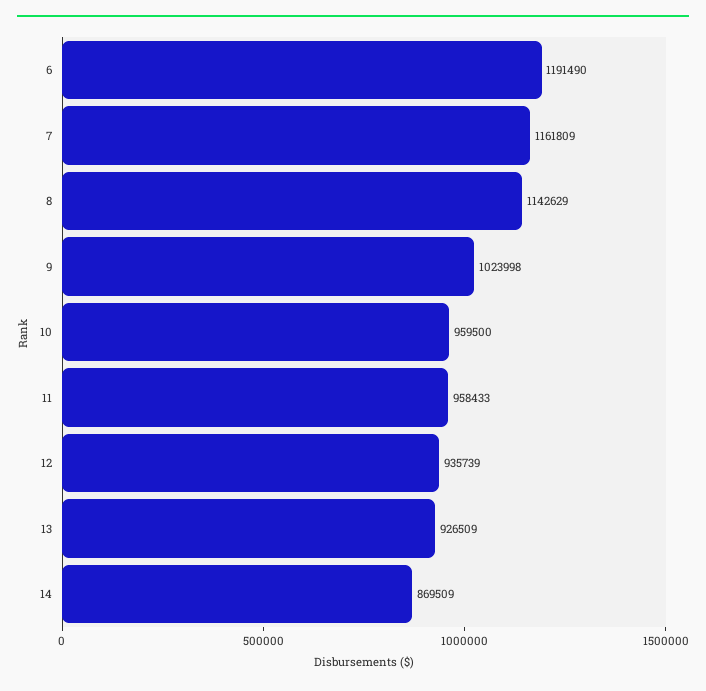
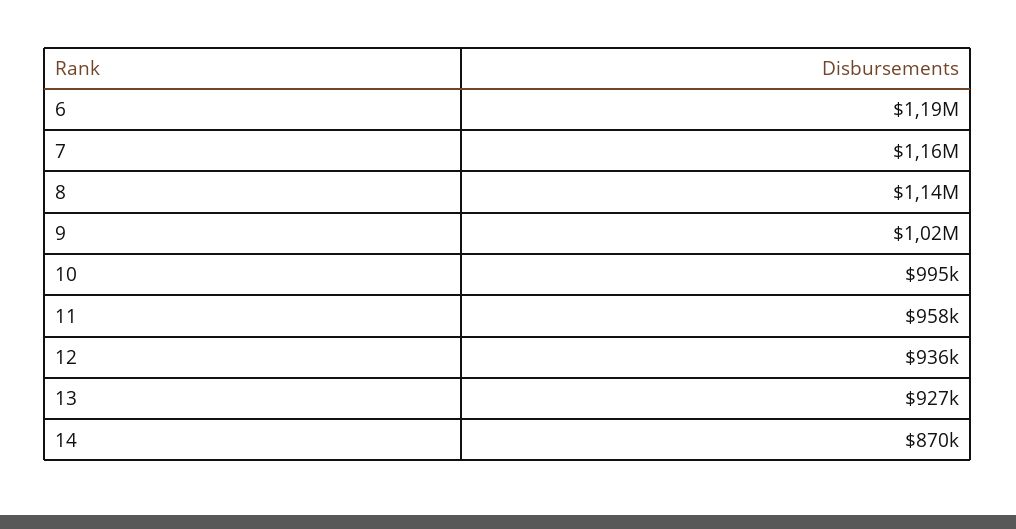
10: 959500 -> 995000

